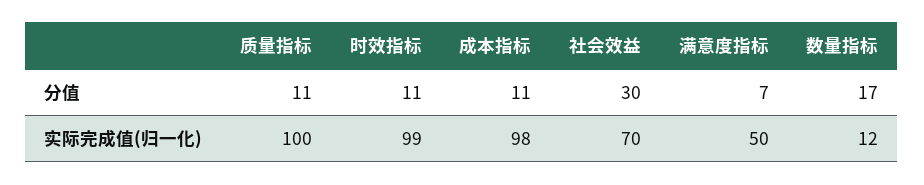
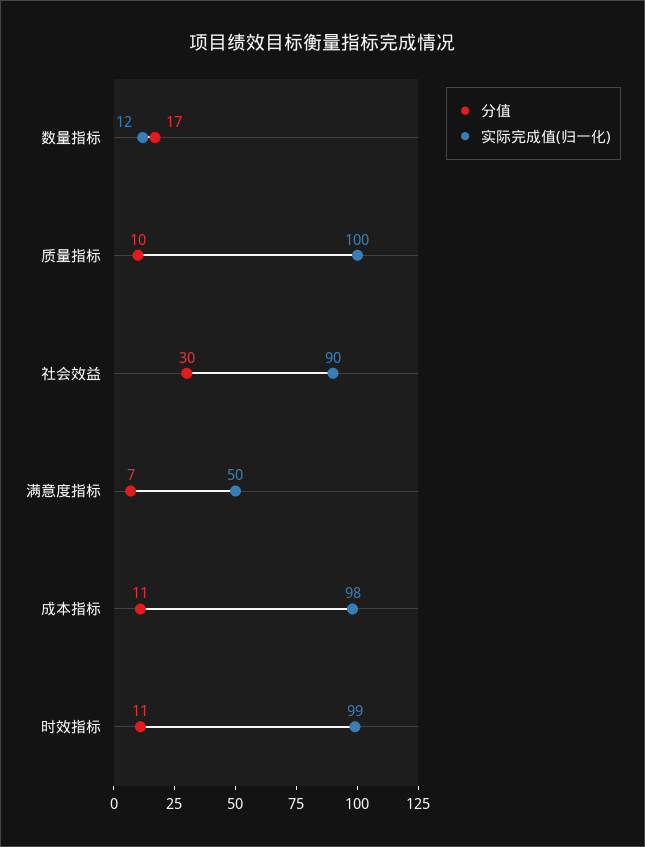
分值, 质量指标: 11 -> 10
实际完成值(归一化), 社会效益: 70 -> 90

